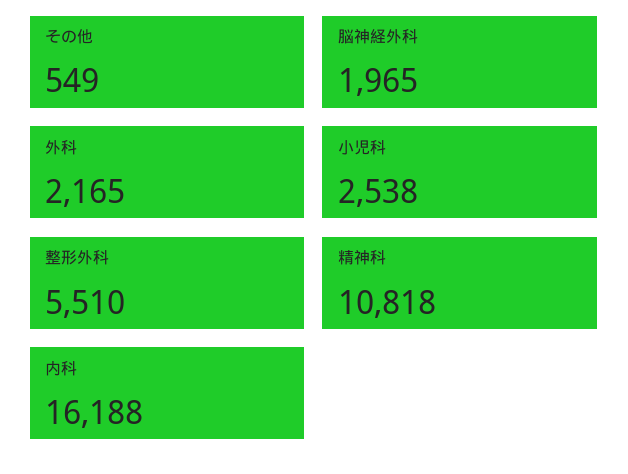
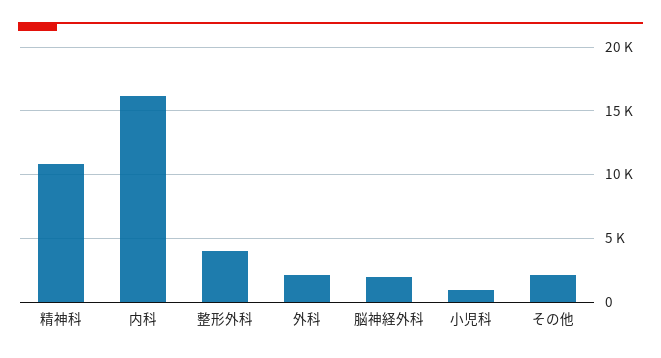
その他: 549 -> 2000
小児科: 2538 -> 1000
整形外科: 5510 -> 4000

